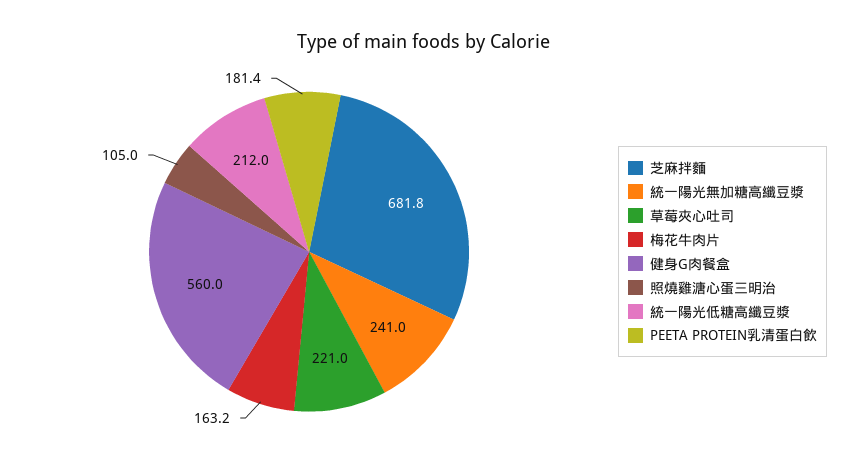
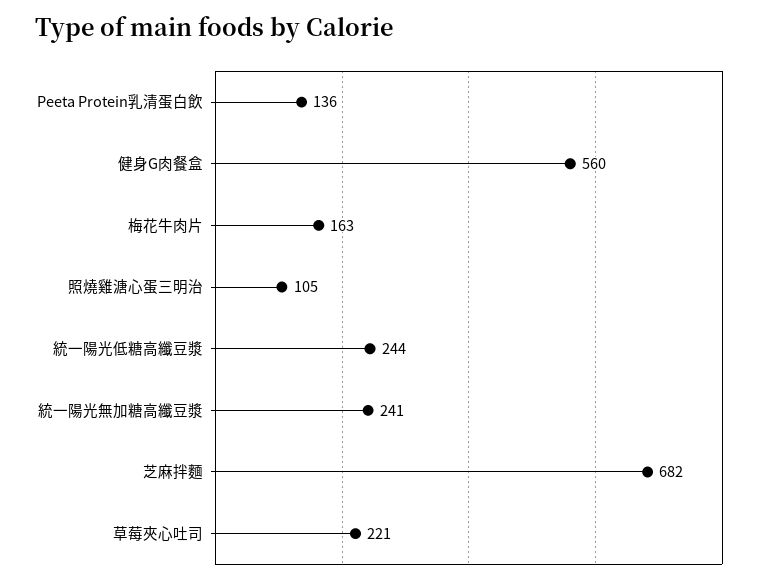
統一陽光低糖高纖豆漿: 212 -> 244
PEETA PROTEIN乳清蛋白飲: 181.4 -> 136

